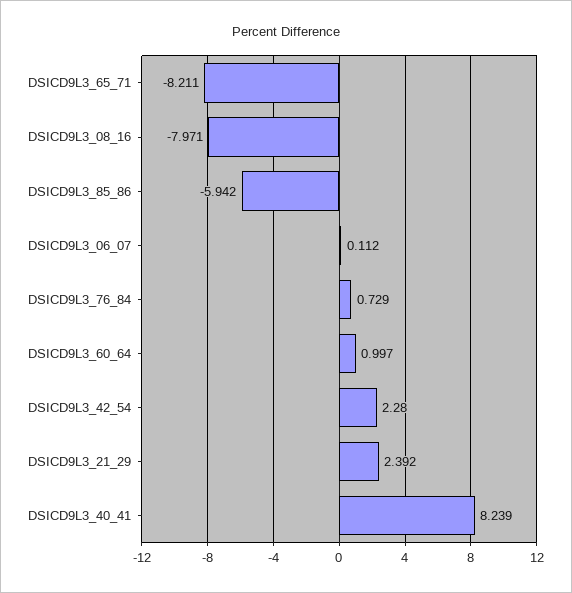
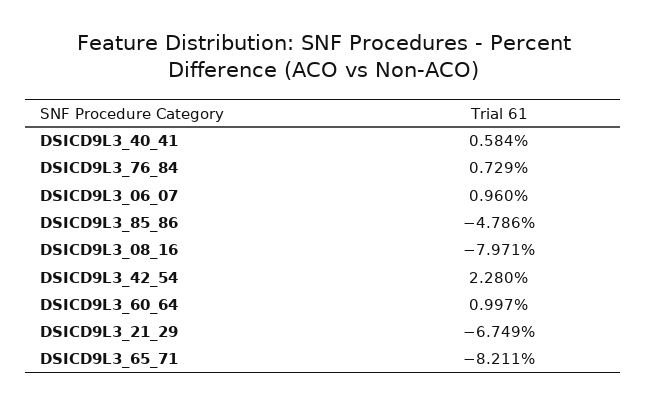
DSICD9L3_85_86: -5.942 -> -4.786
DSICD9L3_06_07: 0.112 -> 0.96
DSICD9L3_21_29: 2.392 -> -6.749
DSICD9L3_40_41: 8.239 -> 0.584

